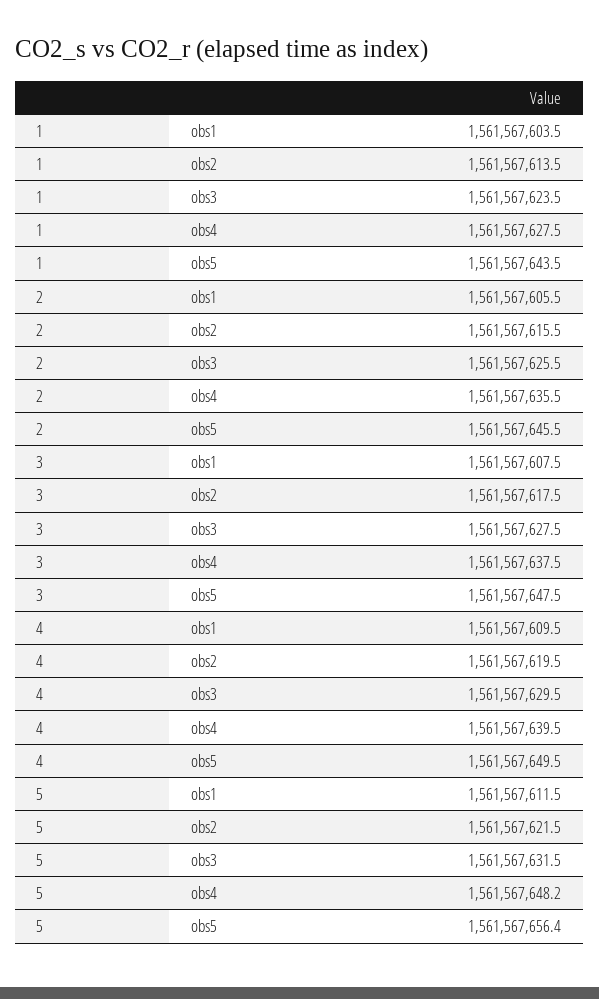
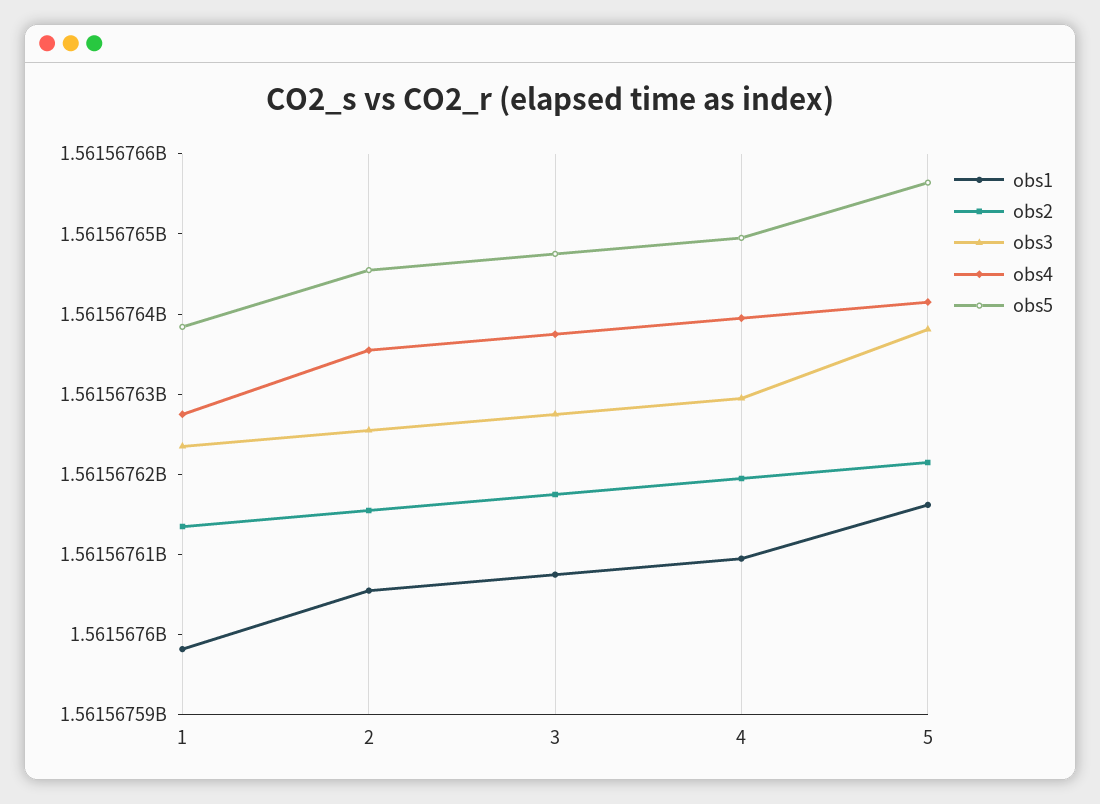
obs1, 1: 1561567603.5 -> 1561567598
obs5, 1: 1561567643.5 -> 1561567638
obs1, 5: 1561567611.5 -> 1561567616
obs3, 5: 1561567631.5 -> 1561567638
obs4, 5: 1561567648.2 -> 1561567642

